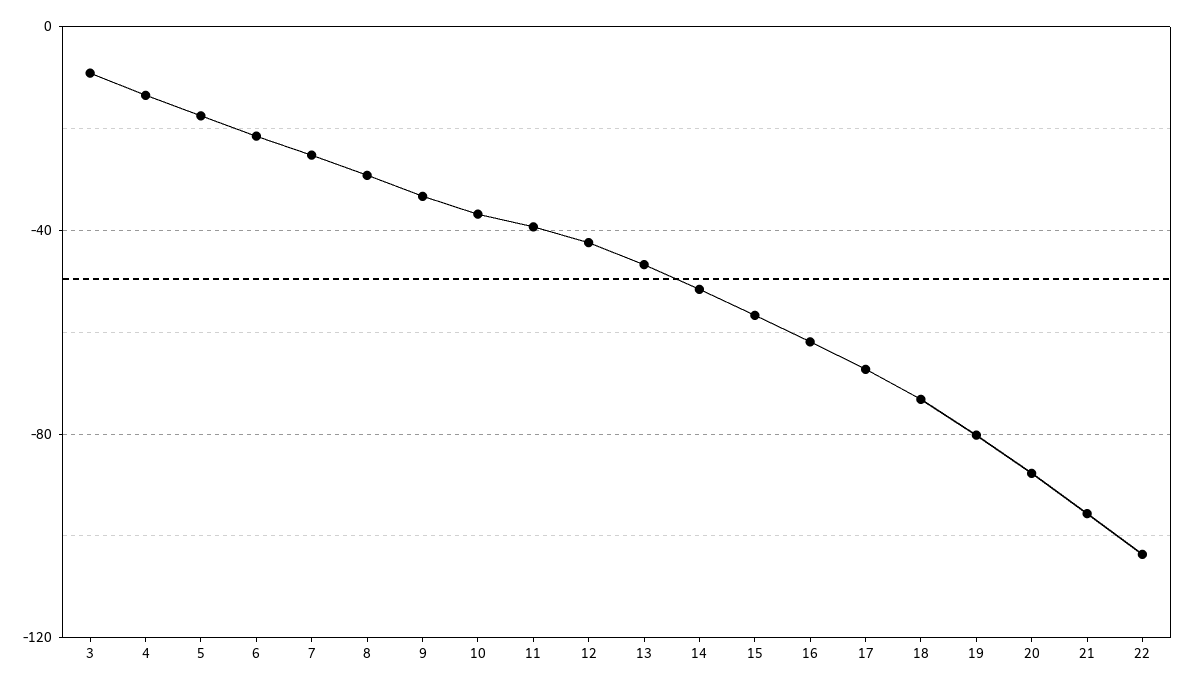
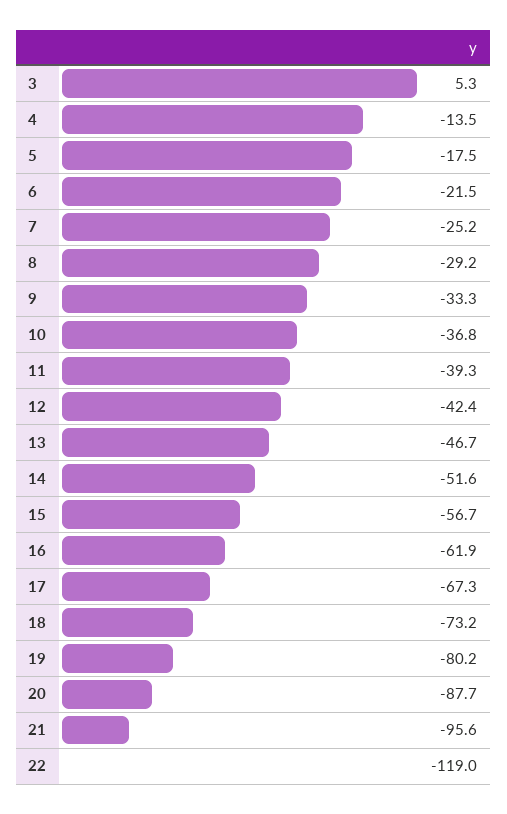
3: -10 -> 5.3
22: -105 -> -119

